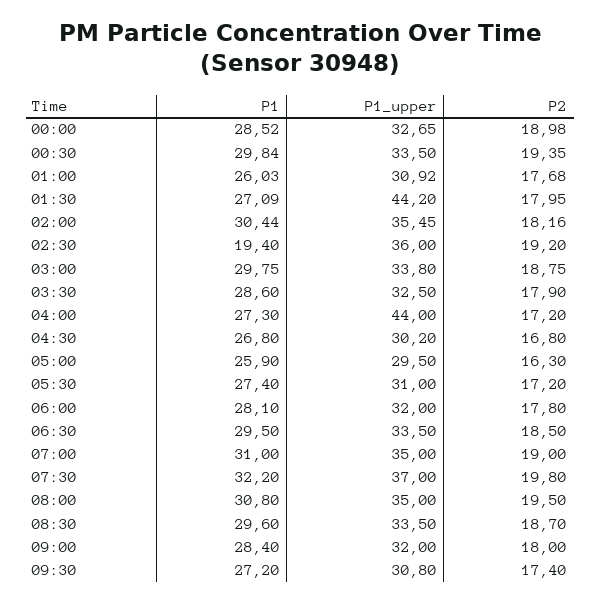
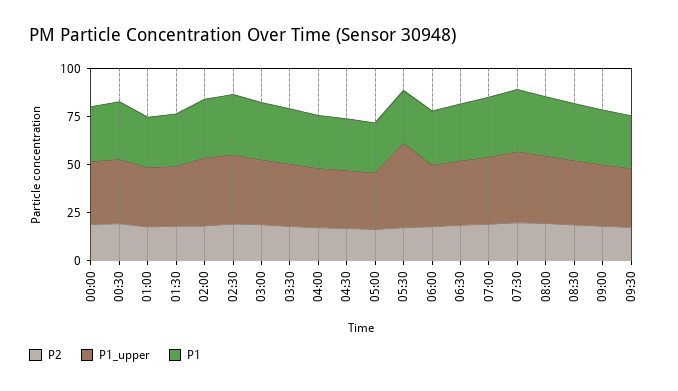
P1_upper, 01:30: 44.2 -> 30
P1, 02:30: 19.4 -> 30
P1_upper, 04:00: 44 -> 30
P1_upper, 05:30: 31 -> 45

